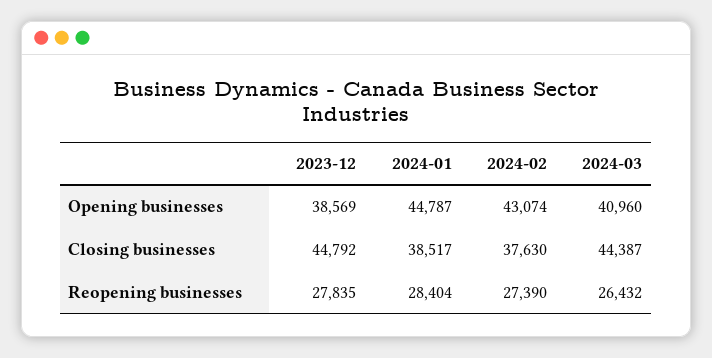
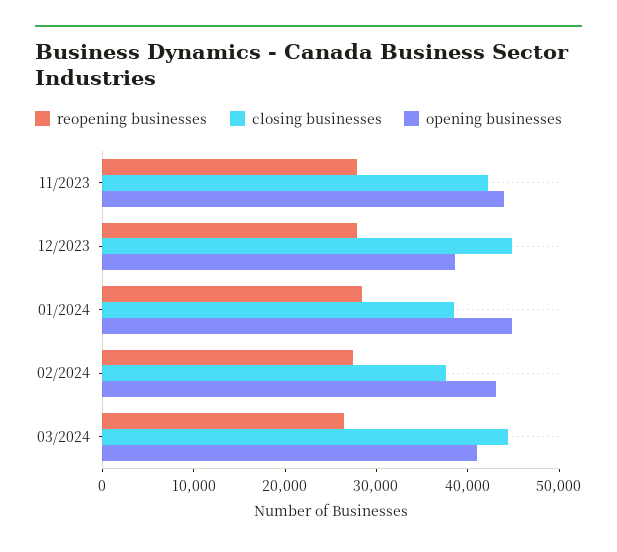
Reopening businesses, 11/2023: none -> 28000
Closing businesses, 11/2023: none -> 42000
Opening businesses, 11/2023: none -> 44000

